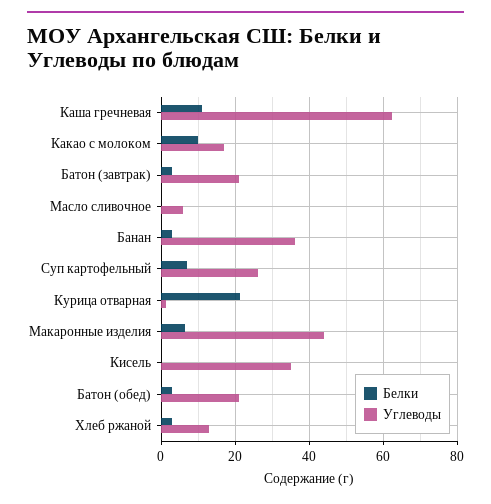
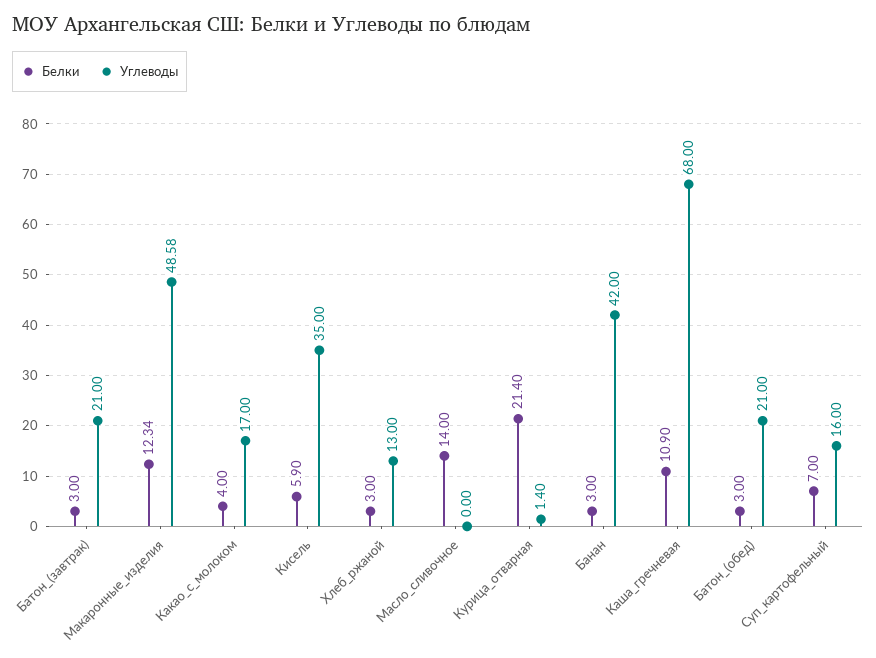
Углеводы, Каша гречневая: 62 -> 68
Белки, Какао с молоком: 10 -> 4
Белки, Масло сливочное: 0 -> 14
Углеводы, Масло сливочное: 6 -> 0
Углеводы, Банан: 36 -> 42
Углеводы, Суп картофельный: 26 -> 16
Белки, Макаронные изделия: 6 -> 12.34
Углеводы, Макаронные изделия: 44 -> 48.58
Белки, Кисель: 0 -> 5.9

